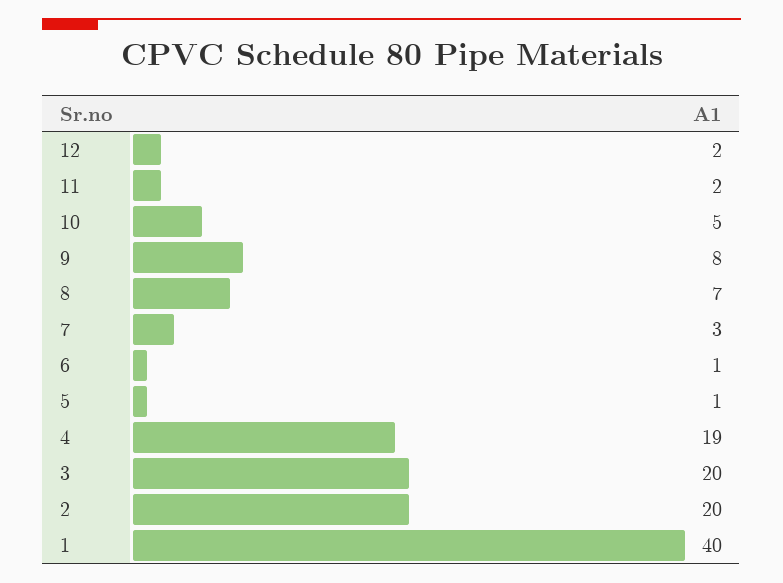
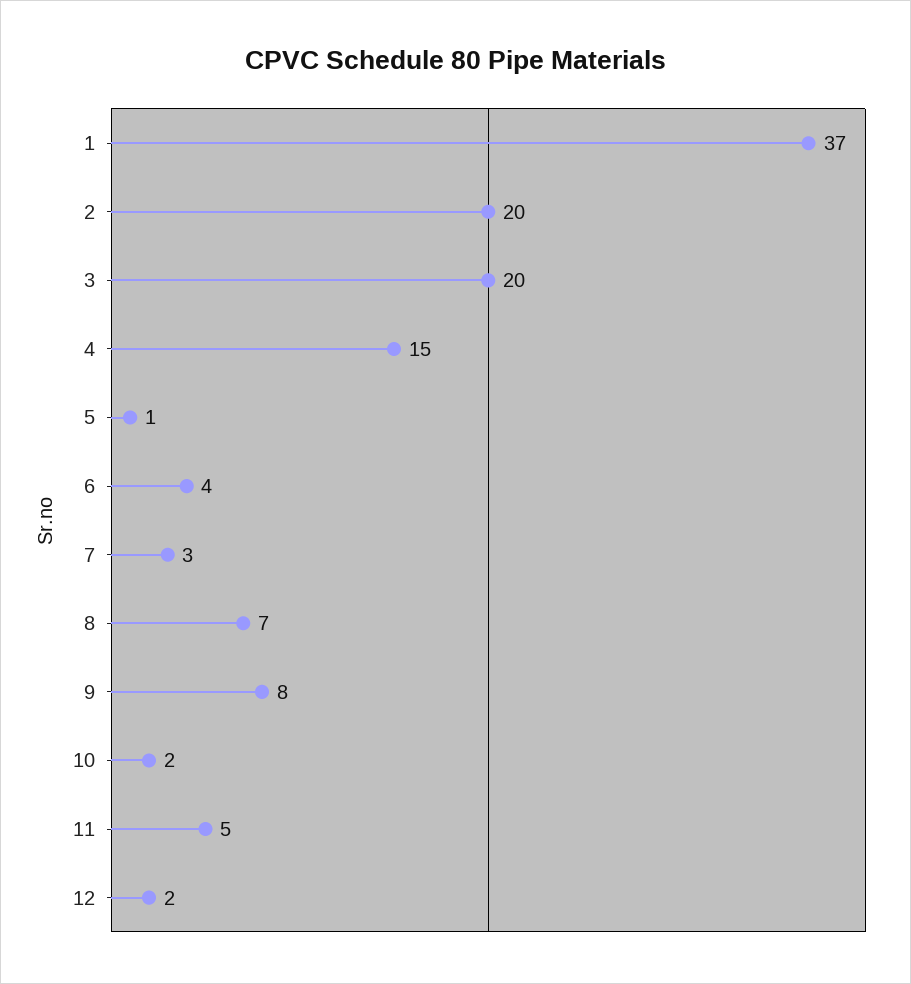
11: 2 -> 5
10: 5 -> 2
6: 1 -> 4
4: 19 -> 15
1: 40 -> 37

